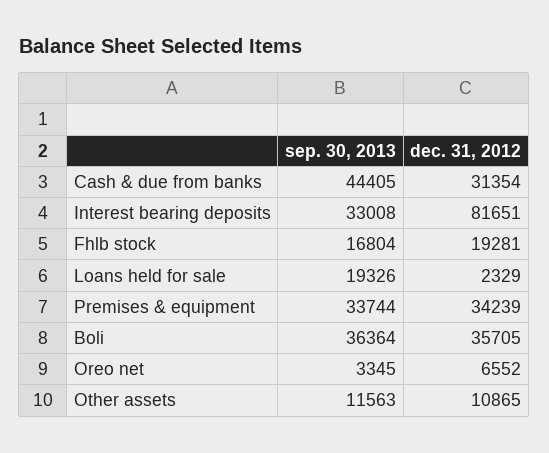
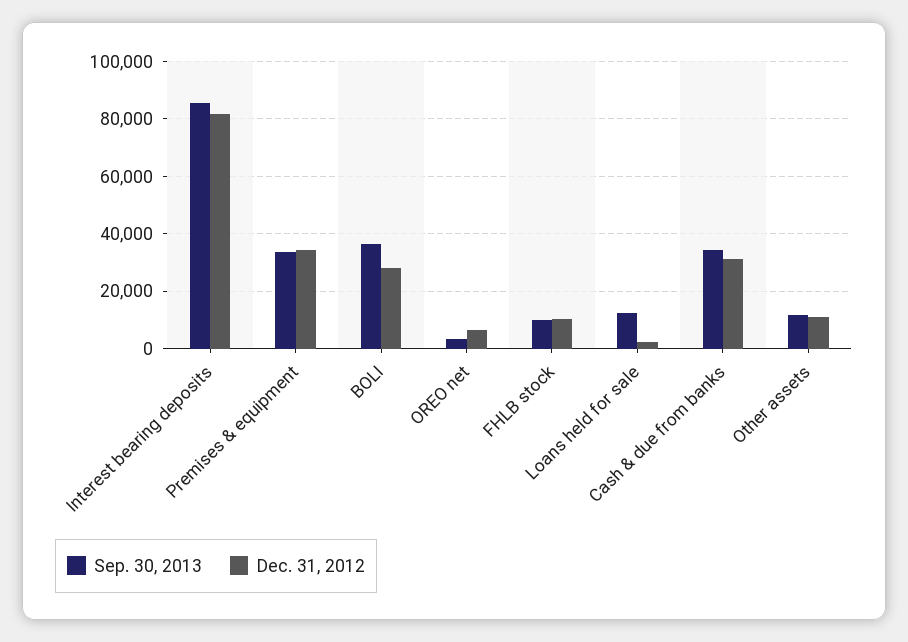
sep. 30, 2013, Cash & due from banks: 44405 -> 35000
sep. 30, 2013, Interest bearing deposits: 33008 -> 85000
sep. 30, 2013, Fhlb stock: 16804 -> 10000
dec. 31, 2012, Fhlb stock: 19281 -> 10000
sep. 30, 2013, Loans held for sale: 19326 -> 12500
dec. 31, 2012, Boli: 35705 -> 27500

